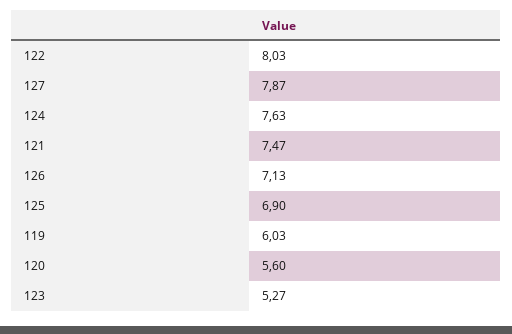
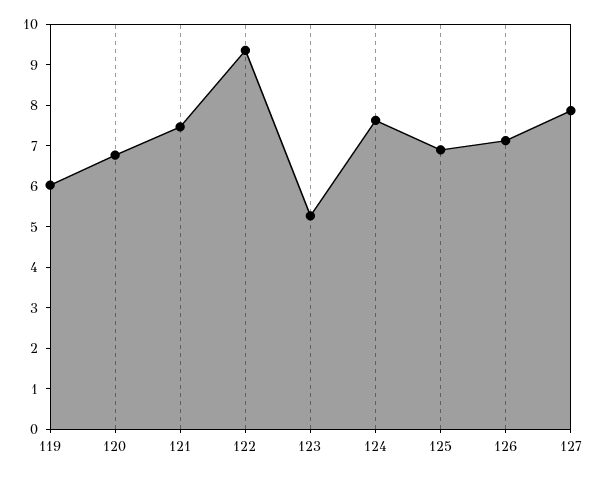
122: 8.03 -> 9.4
120: 5.6 -> 6.8

